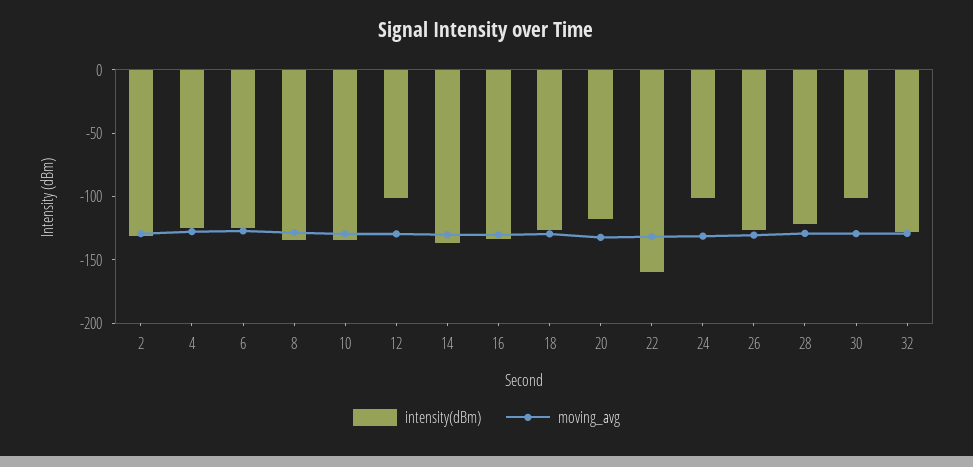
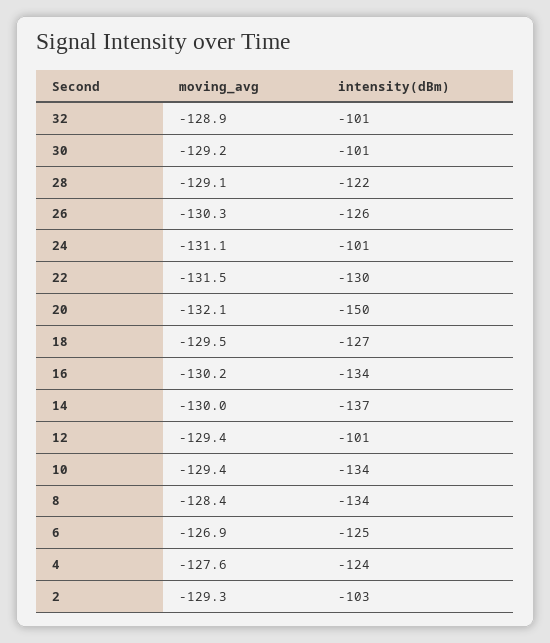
intensity(dBm), 2: -130 -> -103
intensity(dBm), 20: -120 -> -150
intensity(dBm), 22: -160 -> -130
intensity(dBm), 32: -130 -> -101

